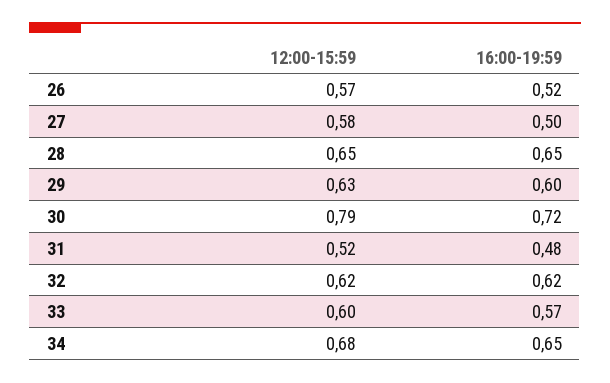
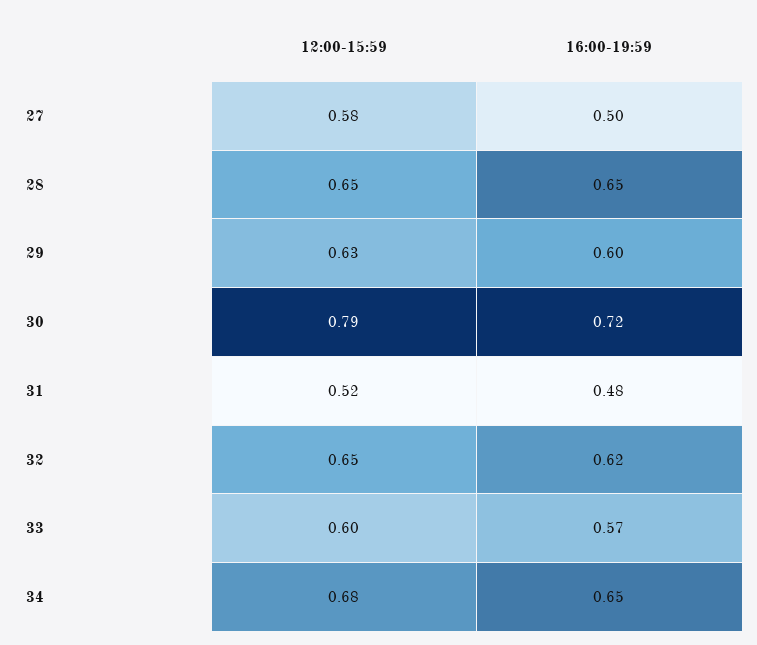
12:00-15:59, 26: 0.57 -> none
16:00-19:59, 26: 0.52 -> none
12:00-15:59, 32: 0.62 -> 0.65

